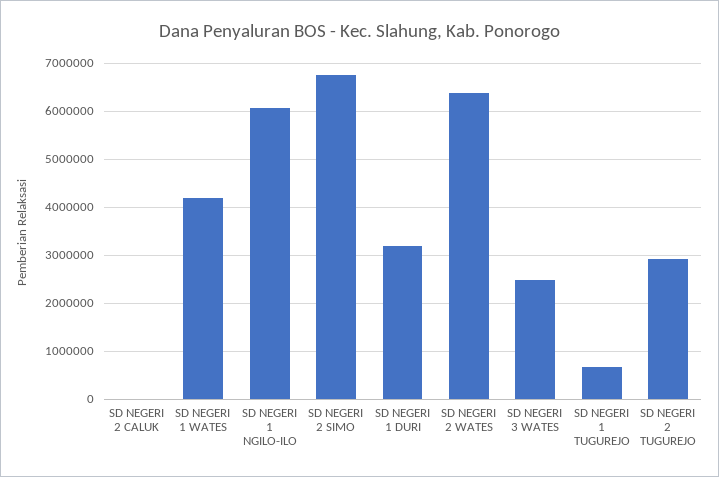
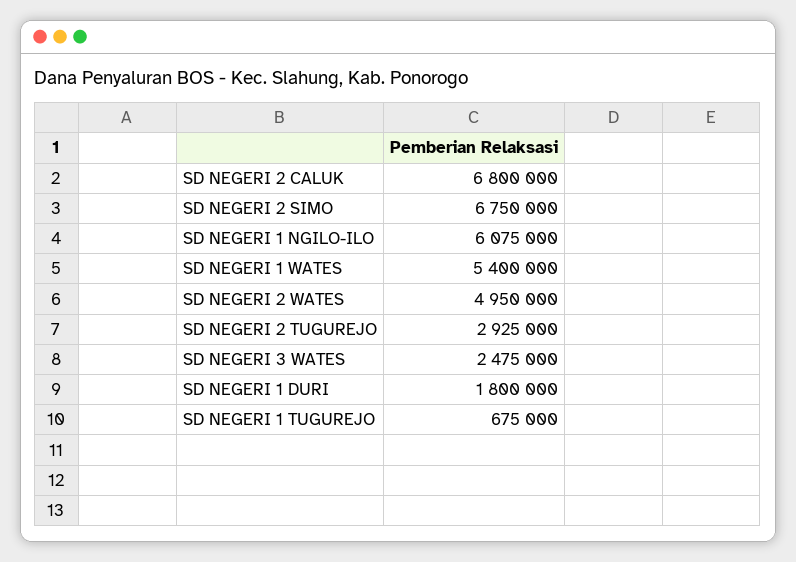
SD NEGERI 2 CALUK: 0 -> 6800000
SD NEGERI 1 WATES: 4200000 -> 5400000
SD NEGERI 1 DURI: 3200000 -> 1800000
SD NEGERI 2 WATES: 6400000 -> 4950000

